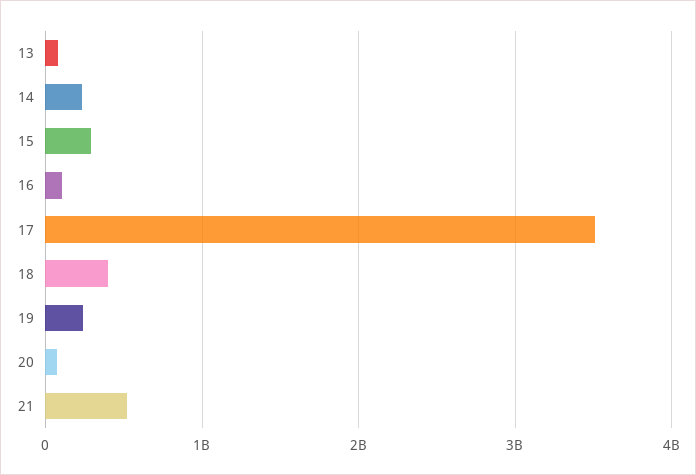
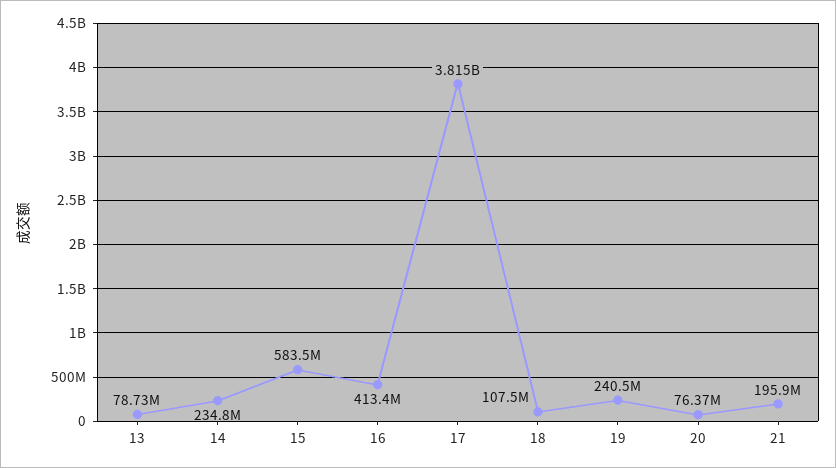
15: 300000000 -> 583500000
16: 100000000 -> 413400000
17: 3500000000 -> 3815000000
18: 400000000 -> 107500000
21: 500000000 -> 195900000

